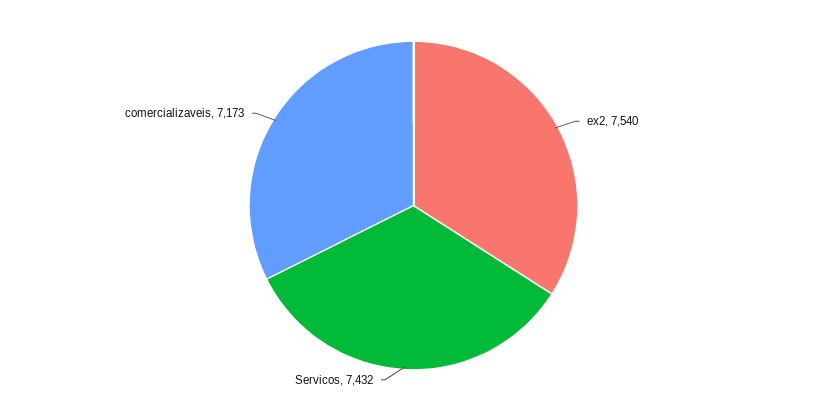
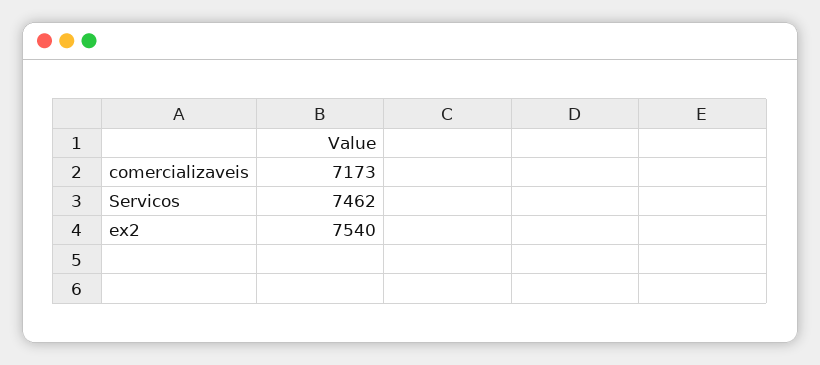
Servicos: 7432 -> 7462

